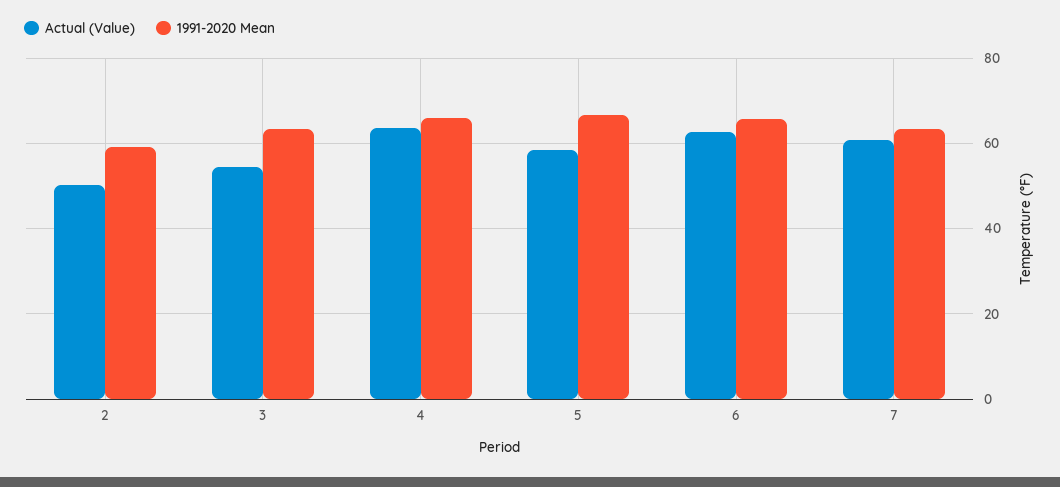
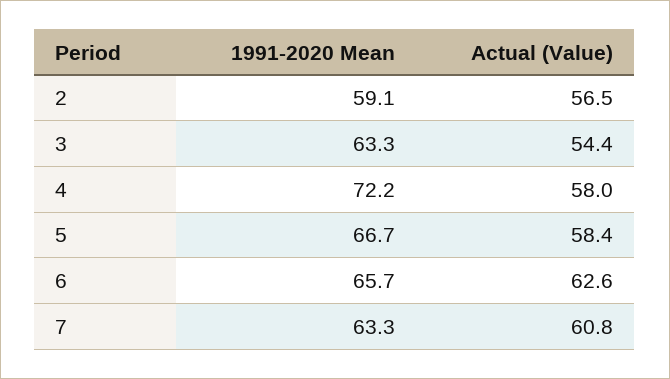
Actual (Value), 2: 50 -> 56.5
Actual (Value), 4: 64 -> 58
1991-2020 Mean, 4: 66 -> 72.2

